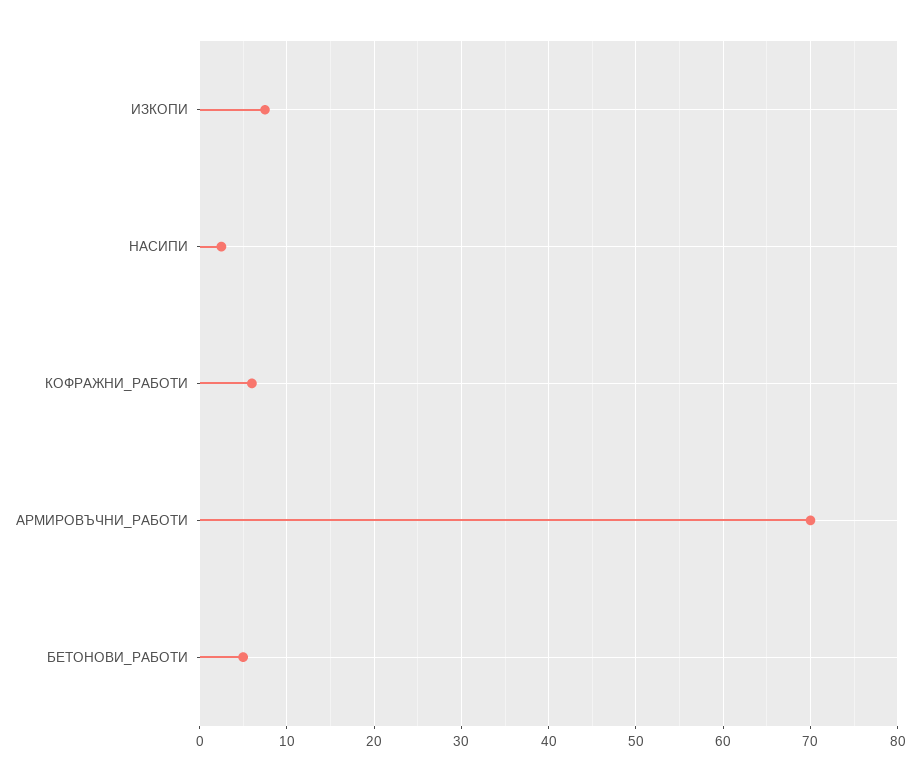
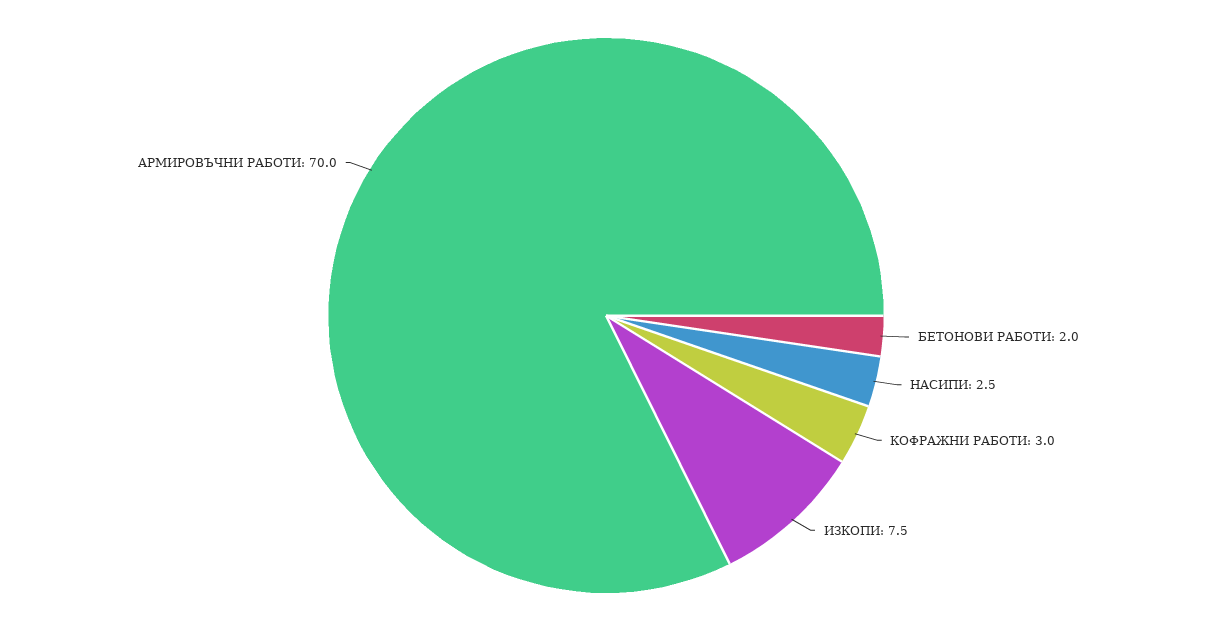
КОФРАЖНИ_РАБОТИ: 6 -> 3
БЕТОНОВИ_РАБОТИ: 5 -> 2

